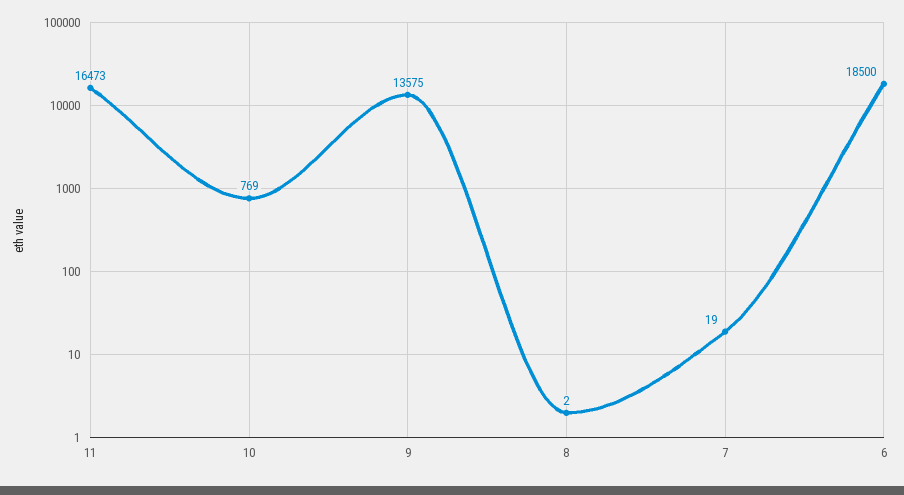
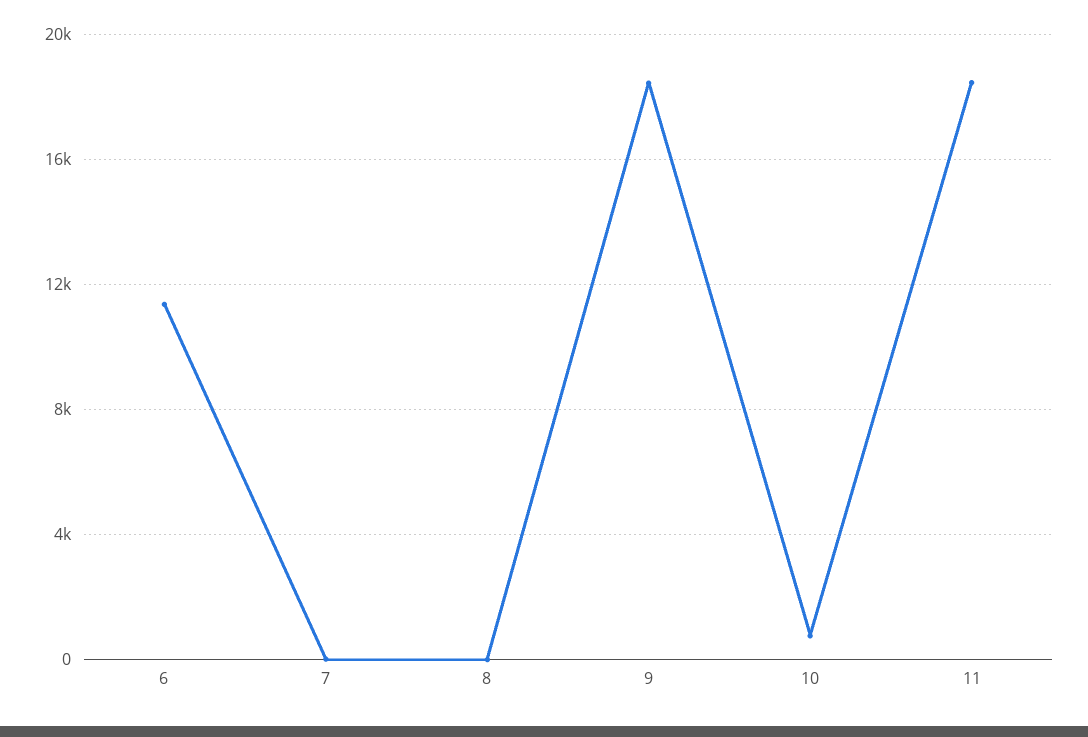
11: 16473 -> 18500
9: 13575 -> 18500
6: 18500 -> 11500

